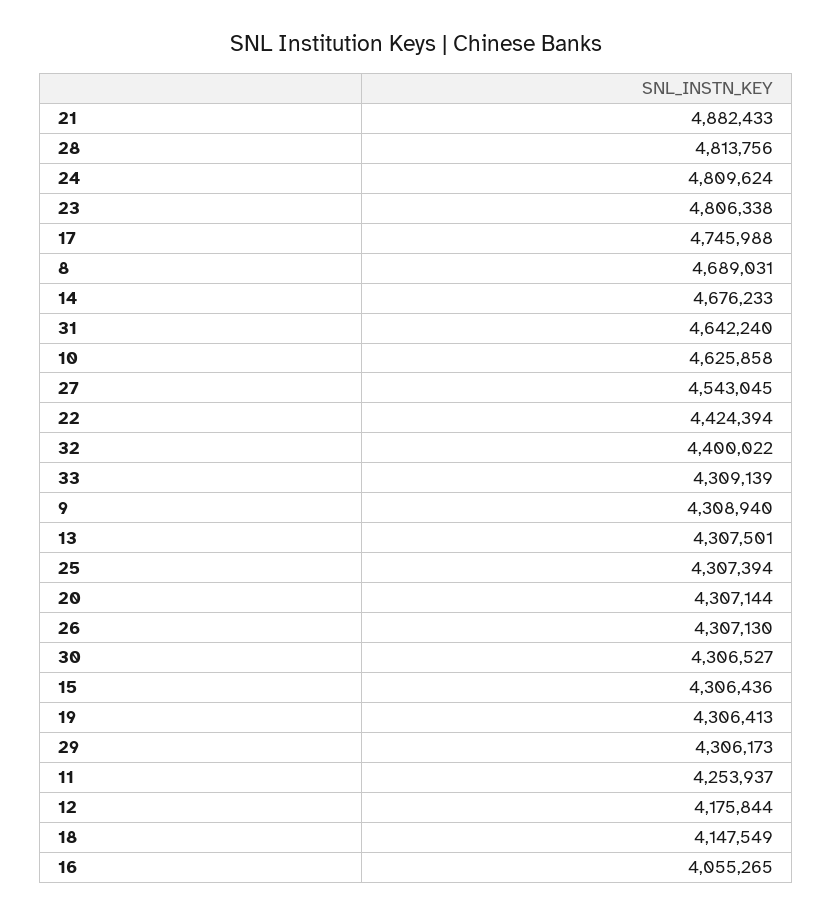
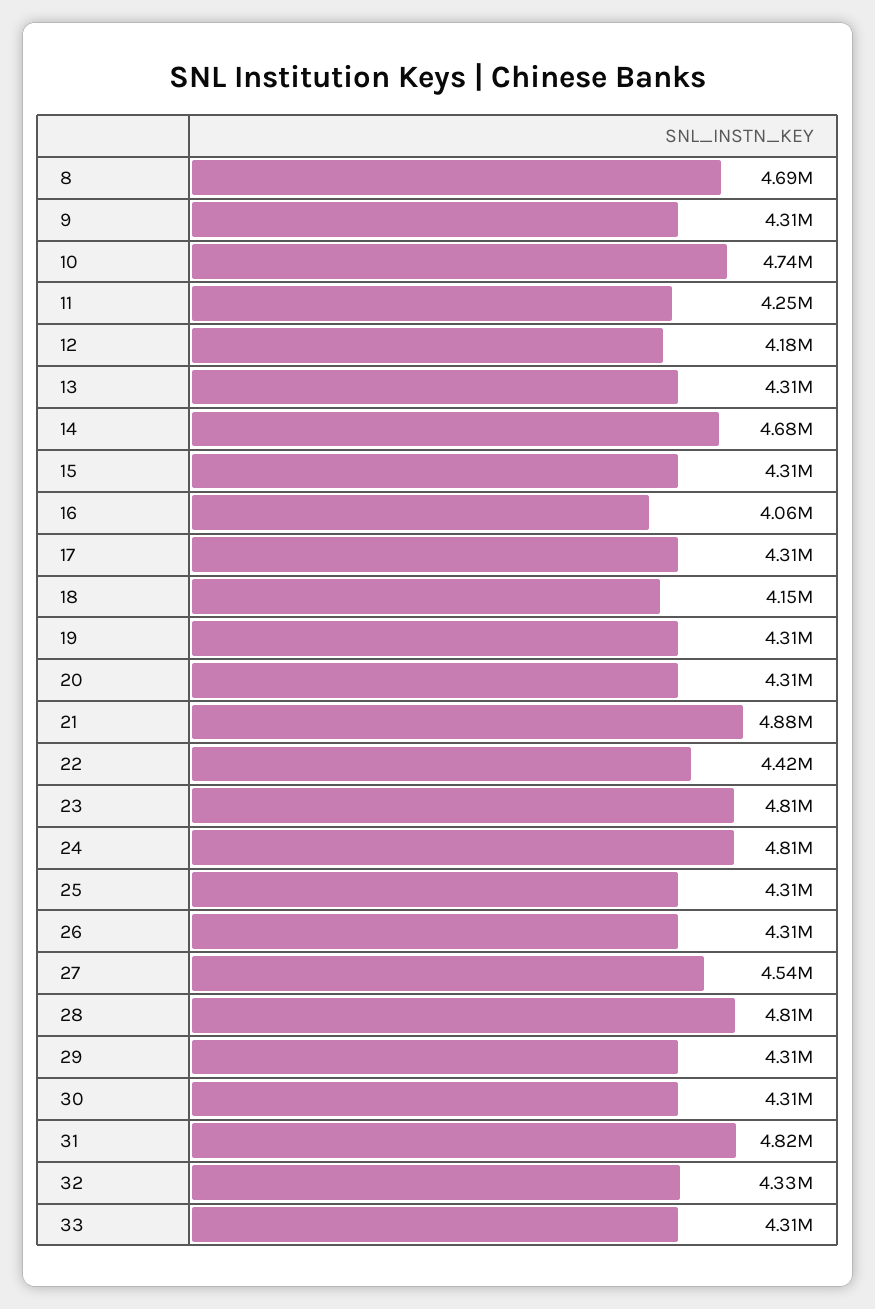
17: 4745988 -> 4310000
31: 4642240 -> 4820000
10: 4625858 -> 4740000
32: 4400022 -> 4330000

